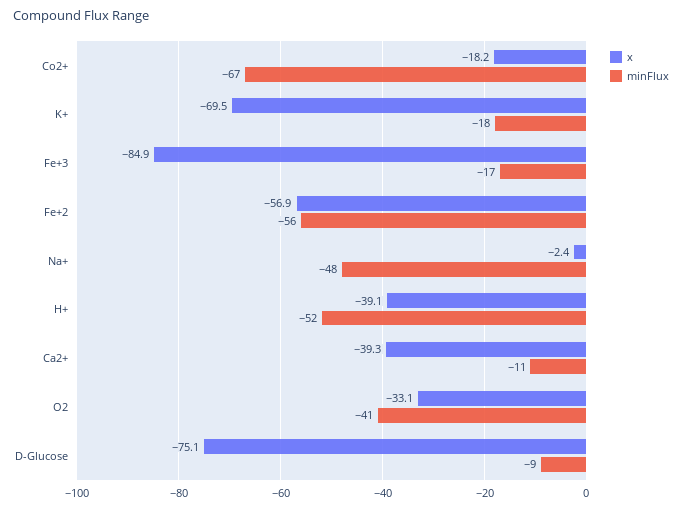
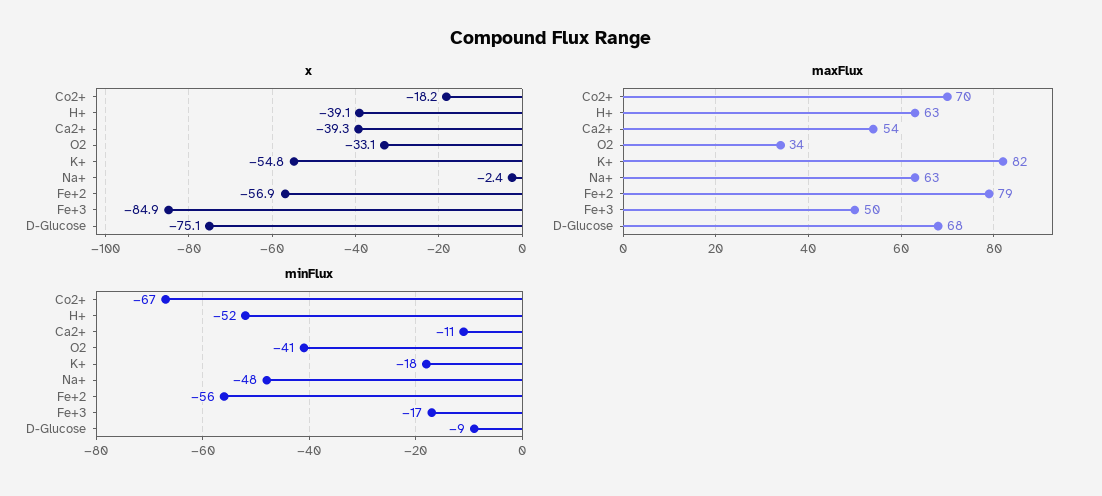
x, K+: -69.5 -> -54.8
maxFlux, Co2+: none -> 70
maxFlux, H+: none -> 63
maxFlux, Ca2+: none -> 54
maxFlux, O2: none -> 34
maxFlux, K+: none -> 82
maxFlux, Na+: none -> 63
maxFlux, Fe+2: none -> 79
maxFlux, Fe+3: none -> 50
maxFlux, D-Glucose: none -> 68

